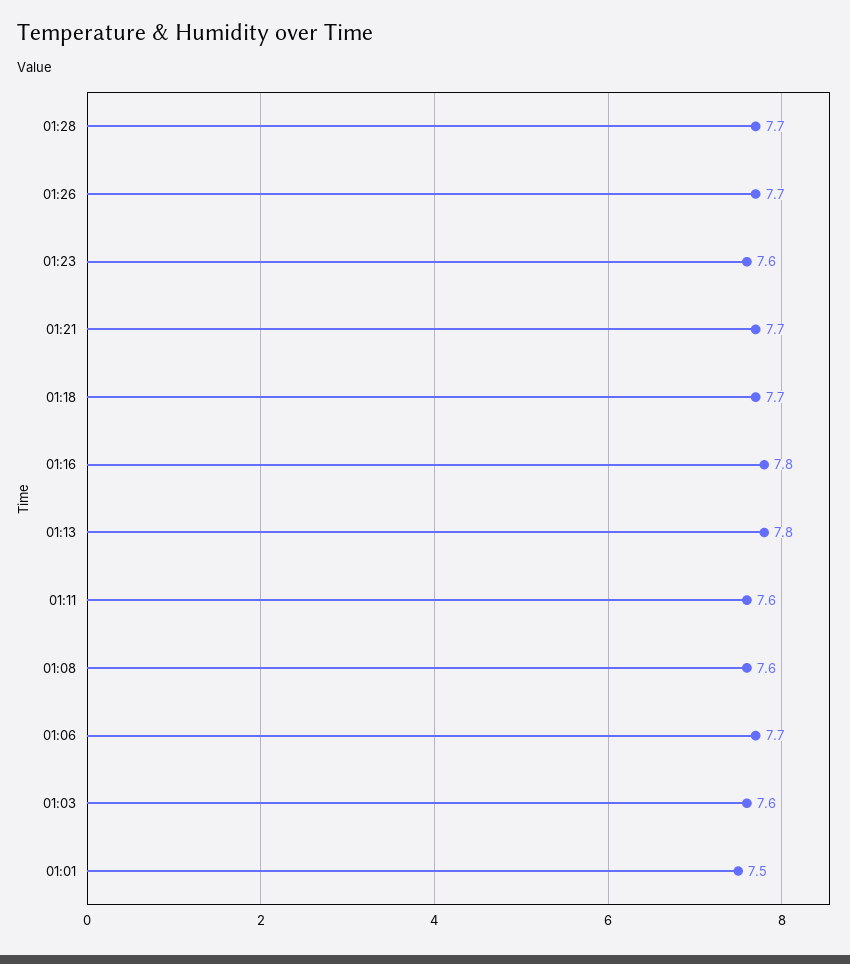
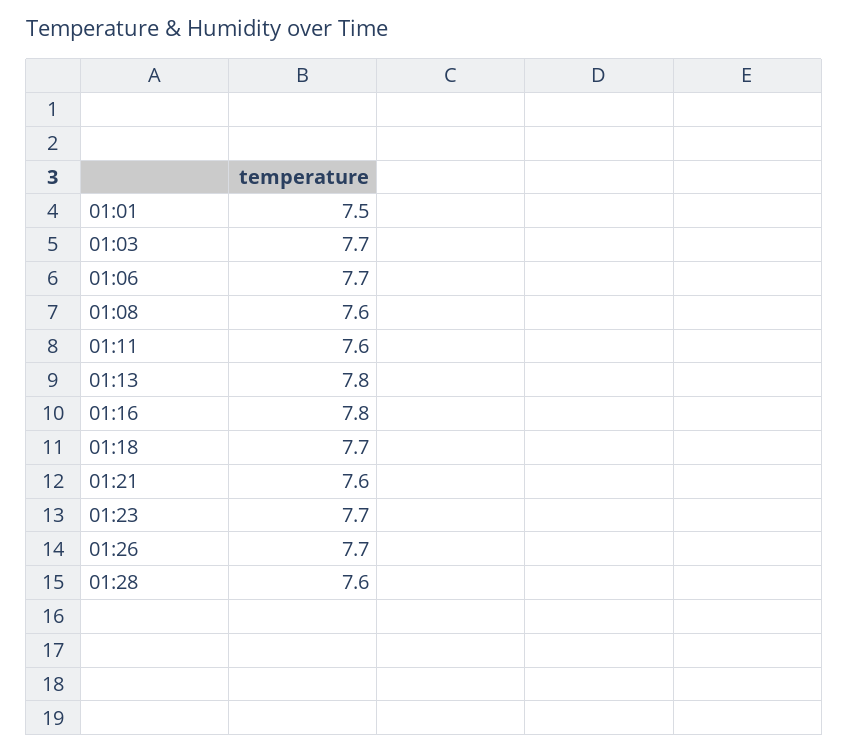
01:28: 7.7 -> 7.6
01:23: 7.6 -> 7.7
01:21: 7.7 -> 7.6
01:03: 7.6 -> 7.7

